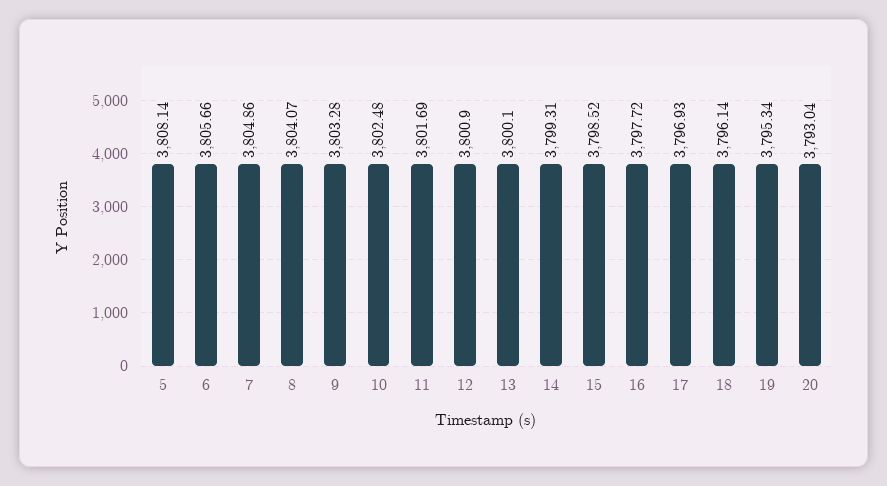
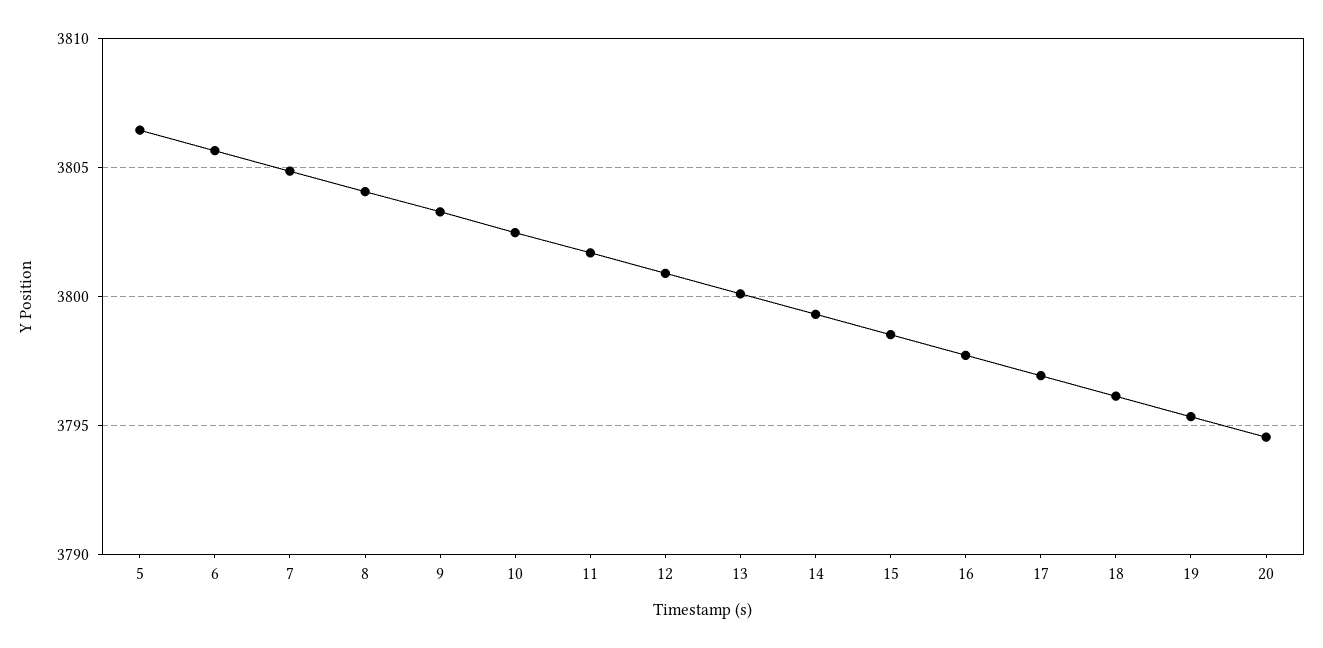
5: 3808.14 -> 3806.5
20: 3793.04 -> 3794.5

